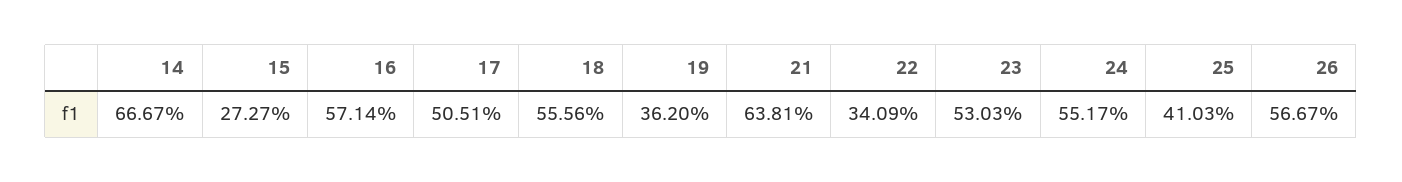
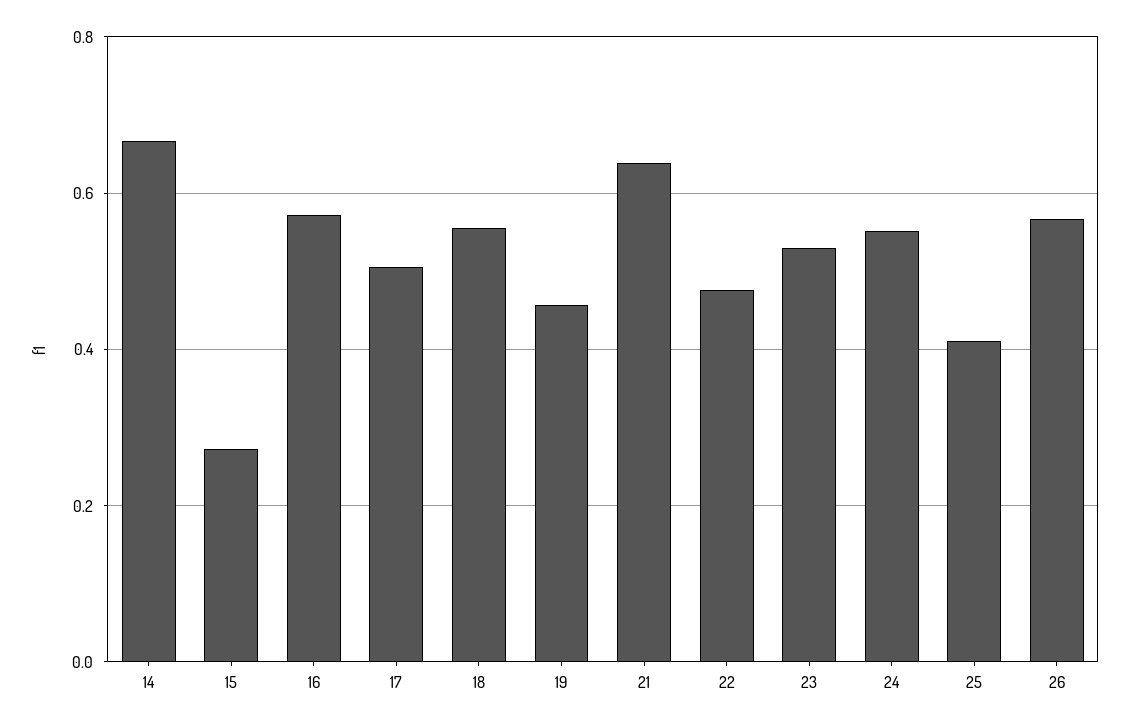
19: 0.362 -> 0.46
22: 0.3409 -> 0.48

